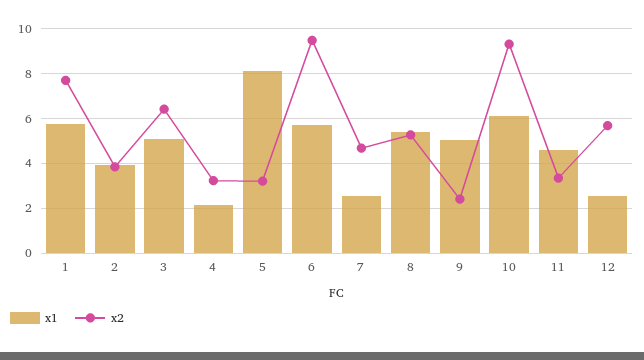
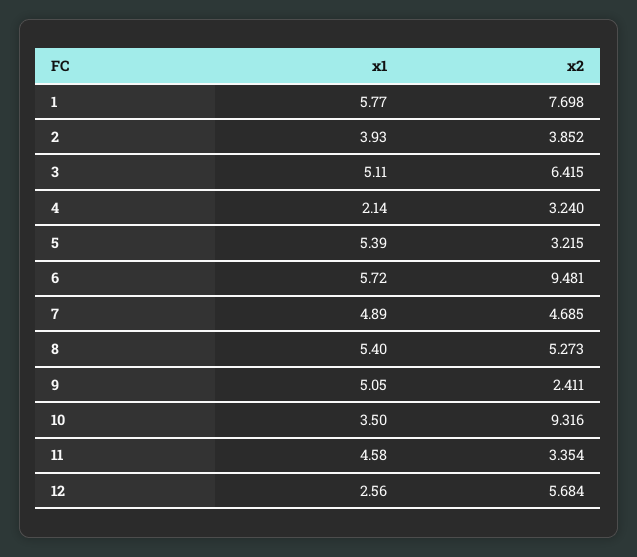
x1, 5: 8 -> 5.39
x1, 7: 2.5 -> 4.89
x1, 10: 6 -> 3.5

